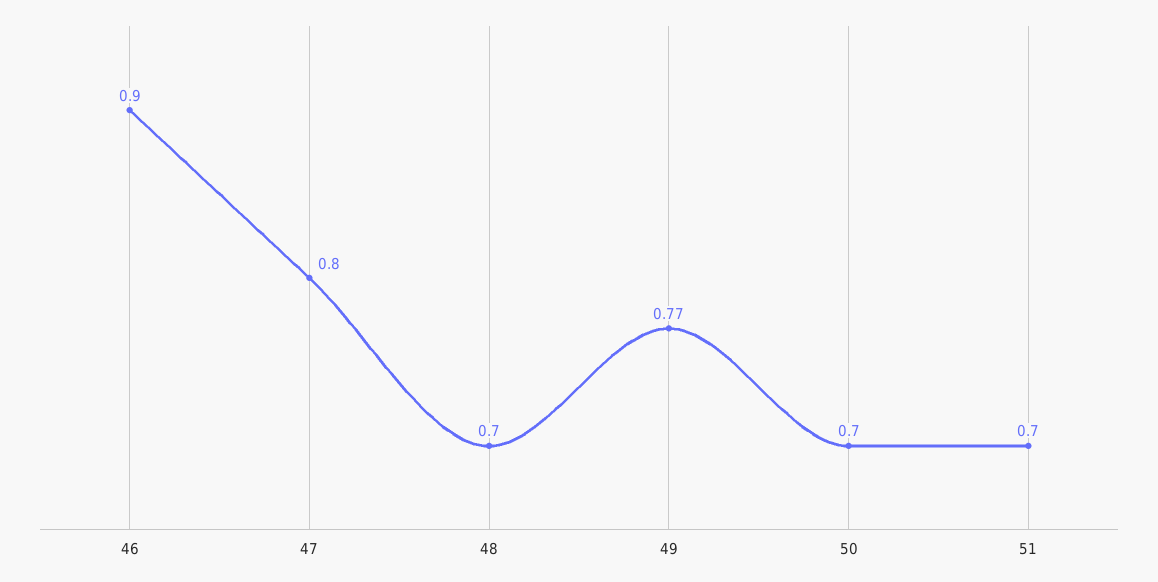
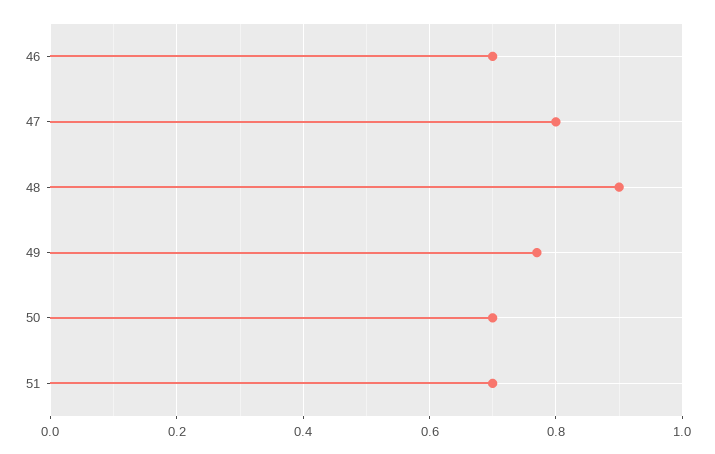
46: 0.9 -> 0.7
48: 0.7 -> 0.9

